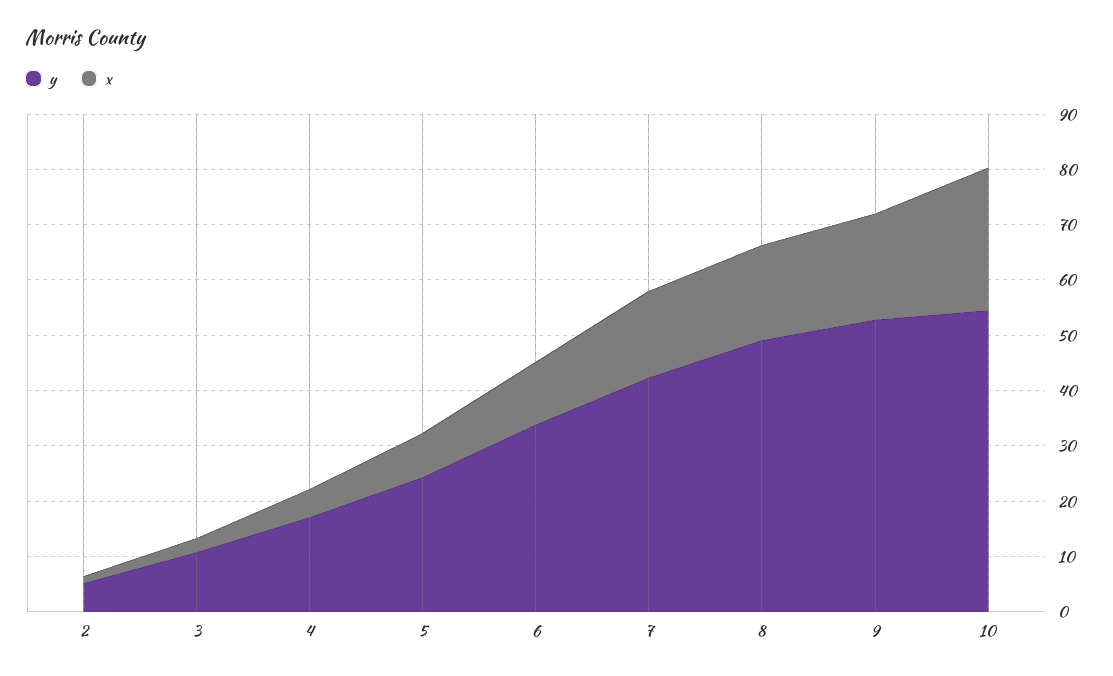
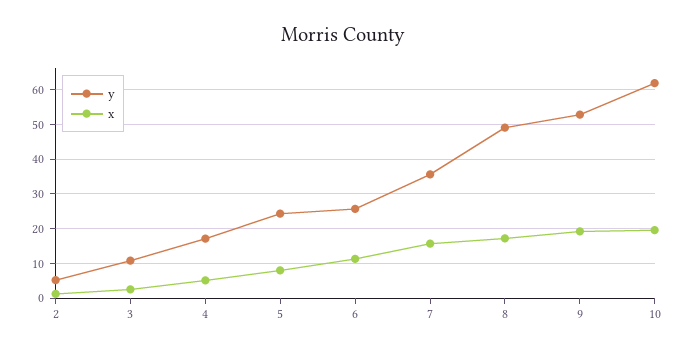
y, 6: 34 -> 26
y, 7: 42 -> 36
y, 10: 54 -> 62
x, 10: 26 -> 20

